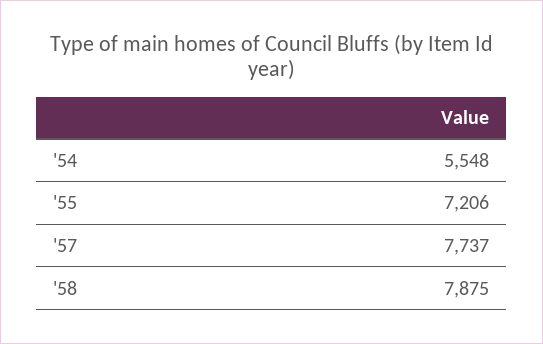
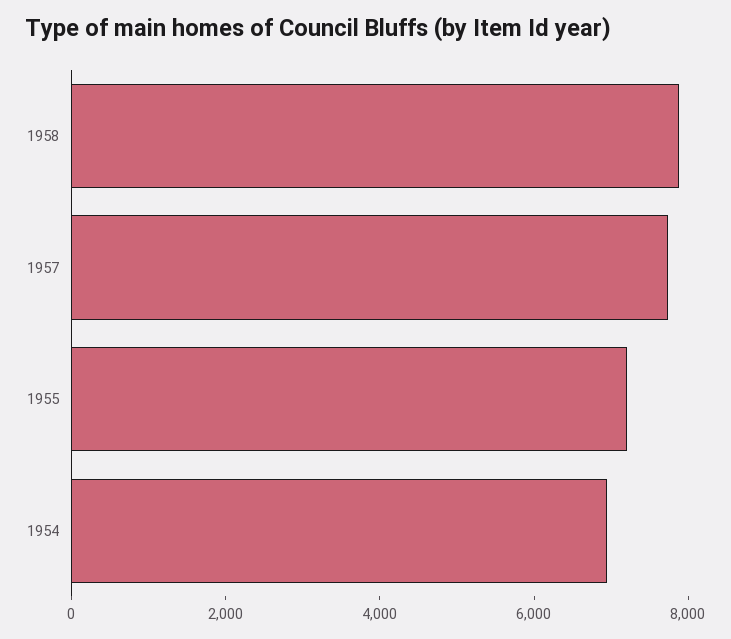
'54: 5548 -> 7000

